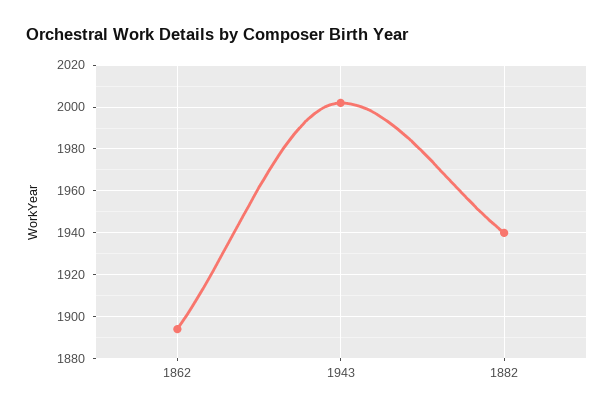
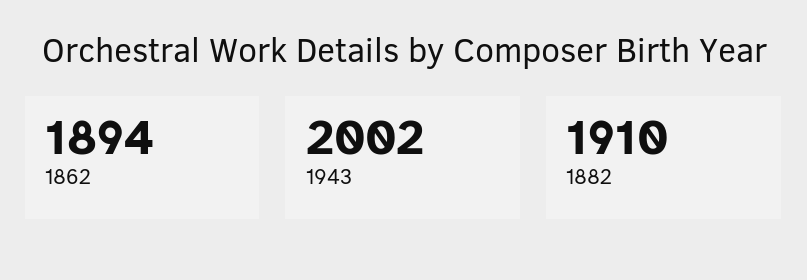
1882: 1940 -> 1910

